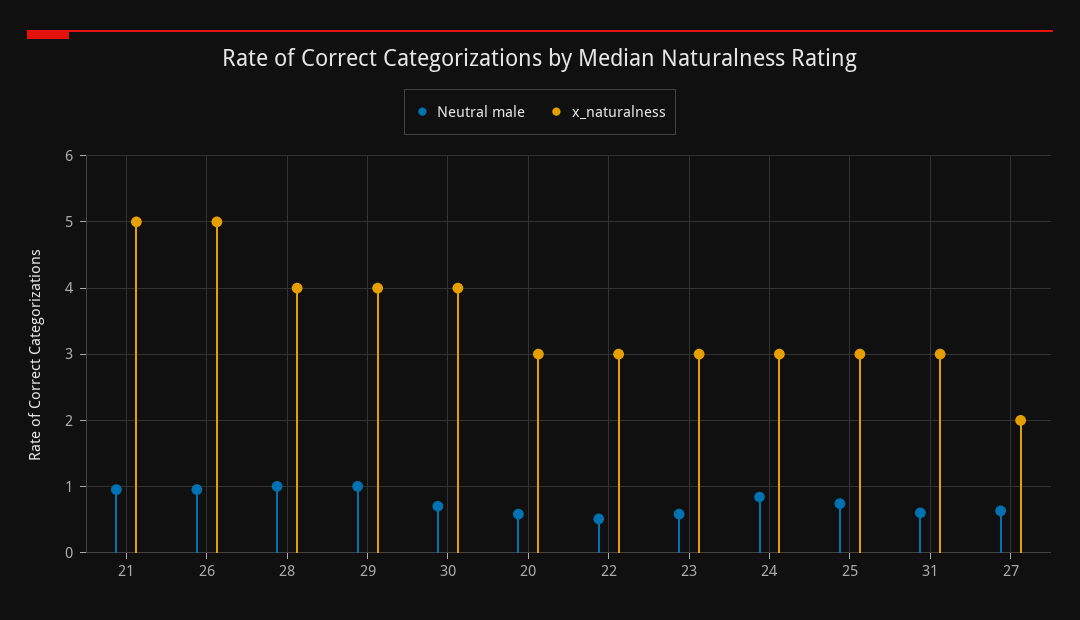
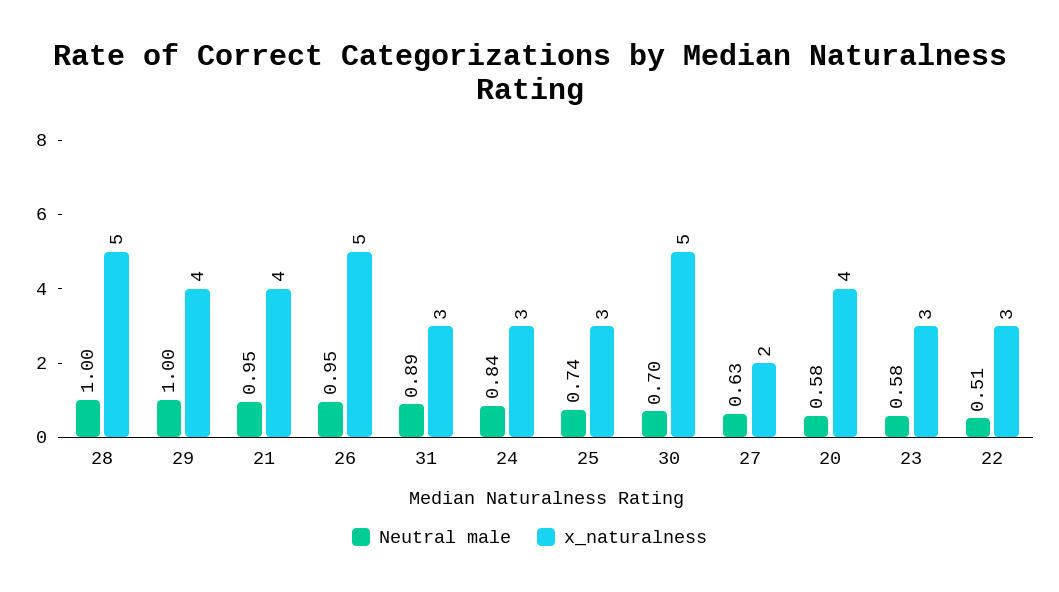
x_naturalness, 21: 5 -> 4
x_naturalness, 28: 4 -> 5
x_naturalness, 30: 4 -> 5
x_naturalness, 20: 3 -> 4
Neutral male, 31: 0.6 -> 0.89

